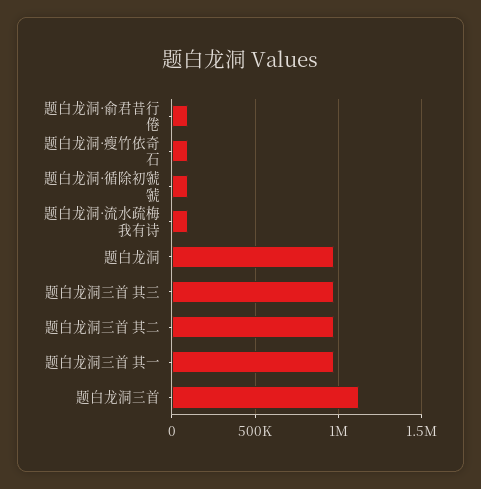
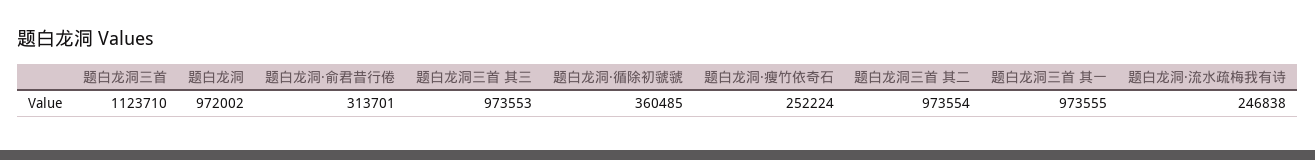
题白龙洞·俞君昔行倦: 100000 -> 313701
题白龙洞·瘦竹依奇石: 100000 -> 252224
题白龙洞·循除初虢虢: 100000 -> 360485
题白龙洞·流水疏梅我有诗: 100000 -> 246838

